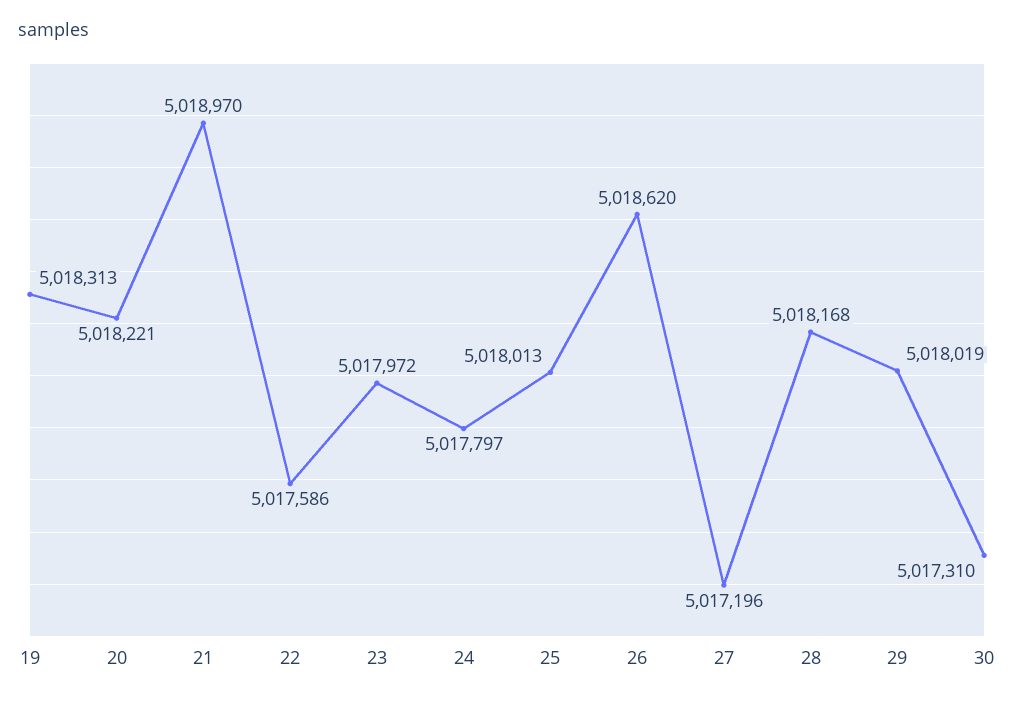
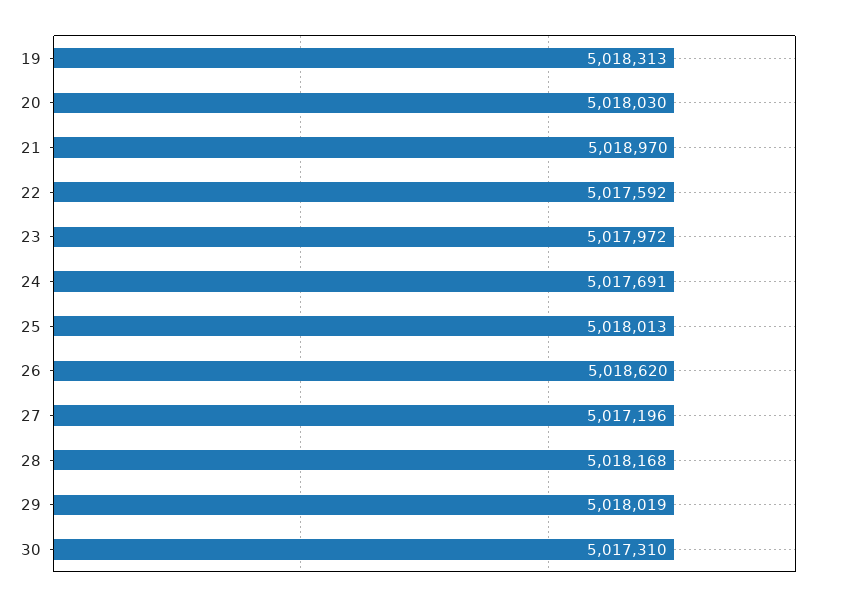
20: 5018221 -> 5018030
22: 5017586 -> 5017592
24: 5017797 -> 5017691

